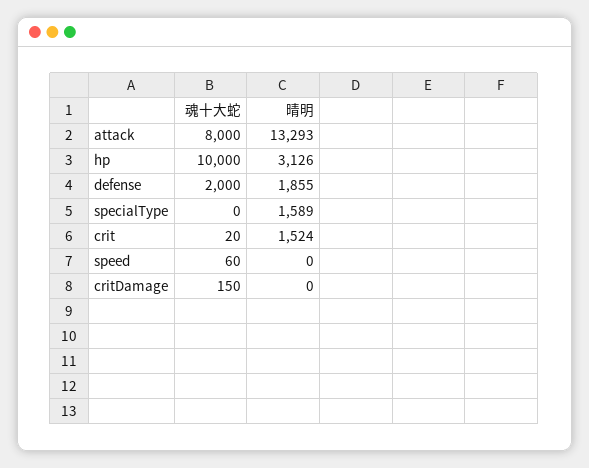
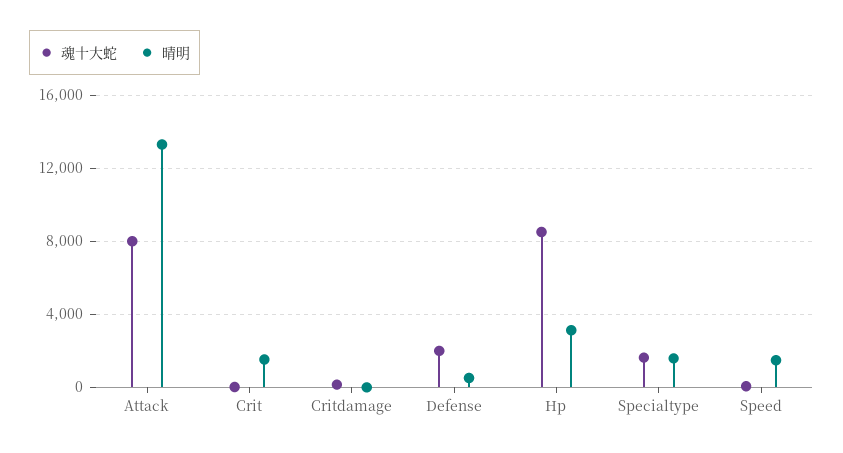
魂十大蛇, hp: 10000 -> 8500
晴明, defense: 1855 -> 500
魂十大蛇, specialType: 0 -> 1500
晴明, speed: 0 -> 1500

